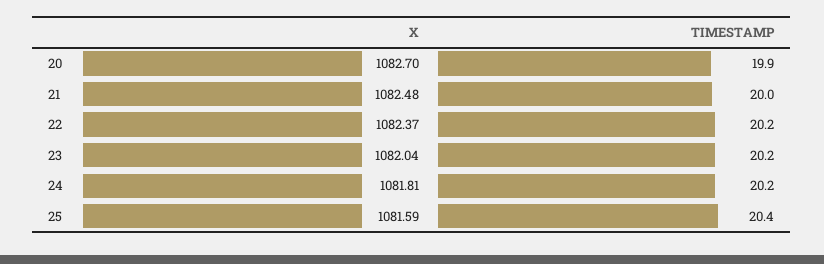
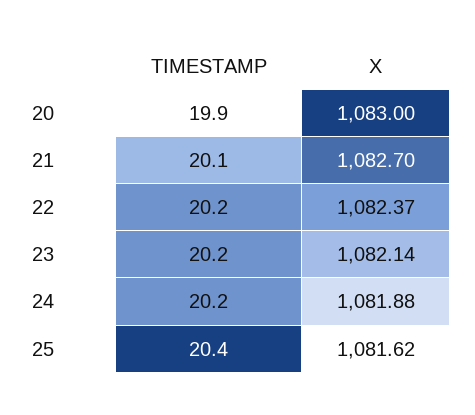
X, 20: 1082.7 -> 1083
X, 21: 1082.48 -> 1082.7
TIMESTAMP, 21: 20 -> 20.1
X, 23: 1082.04 -> 1082.14
X, 24: 1081.81 -> 1081.88
X, 25: 1081.59 -> 1081.62

